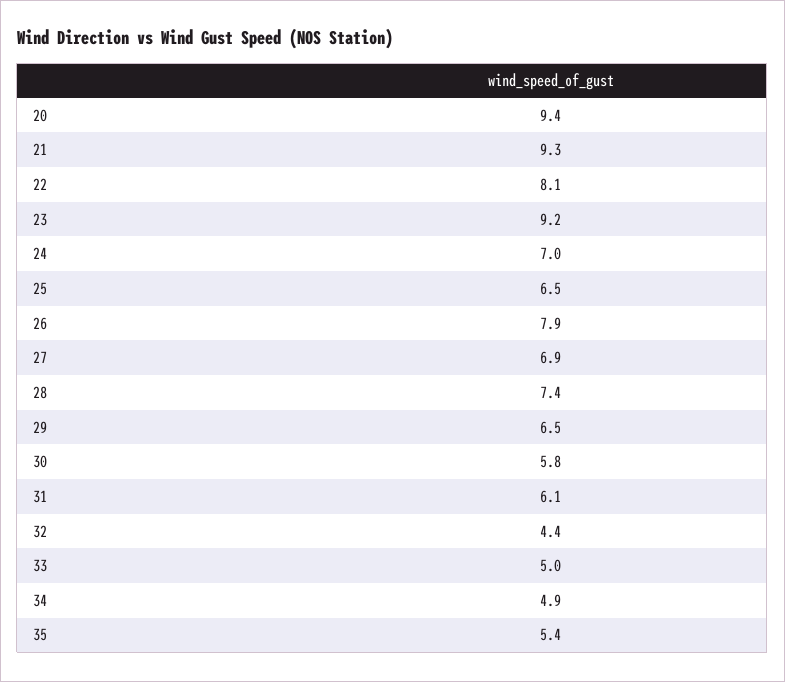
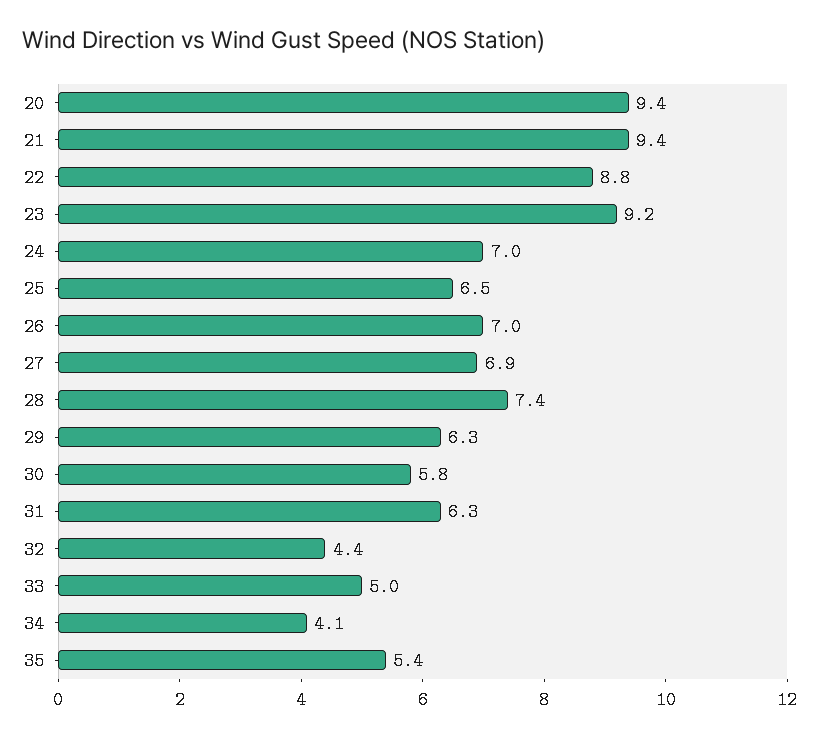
21: 9.3 -> 9.4
22: 8.1 -> 8.8
26: 7.9 -> 7
29: 6.5 -> 6.3
31: 6.1 -> 6.3
34: 4.9 -> 4.1

